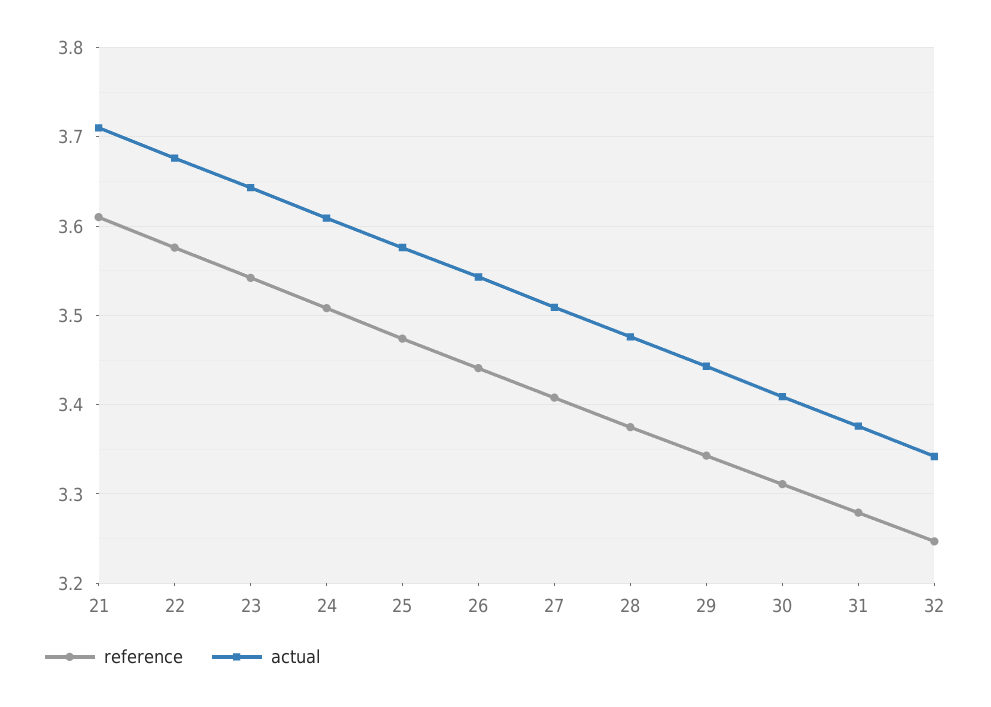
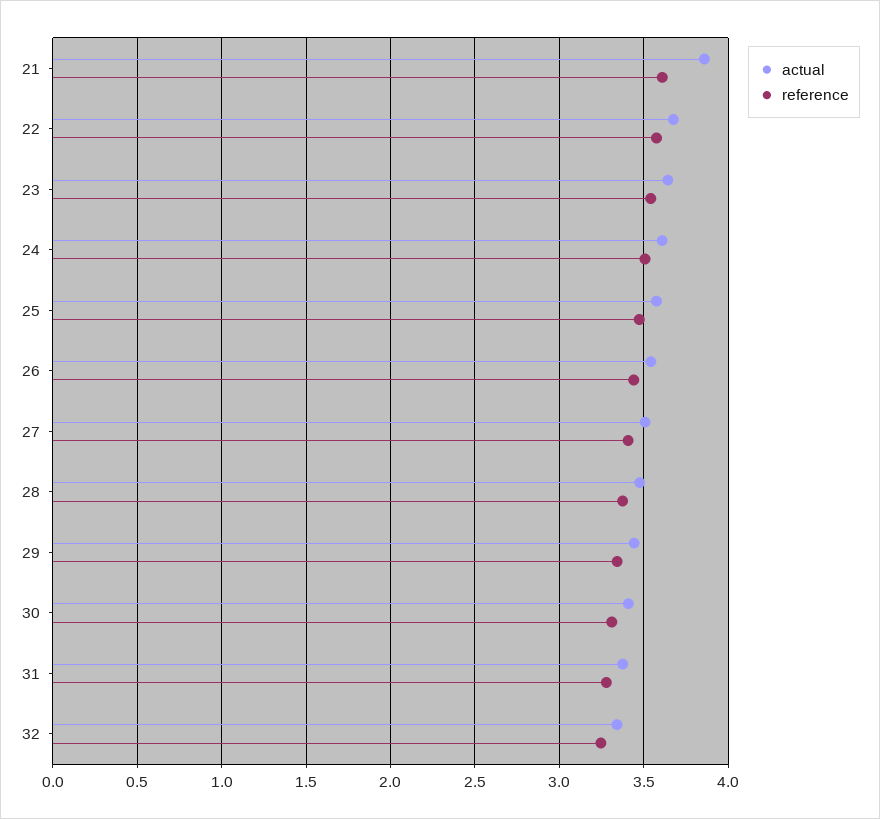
actual, 21: 3.71 -> 3.85

